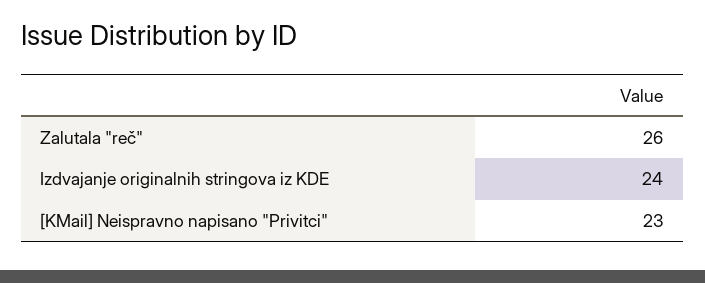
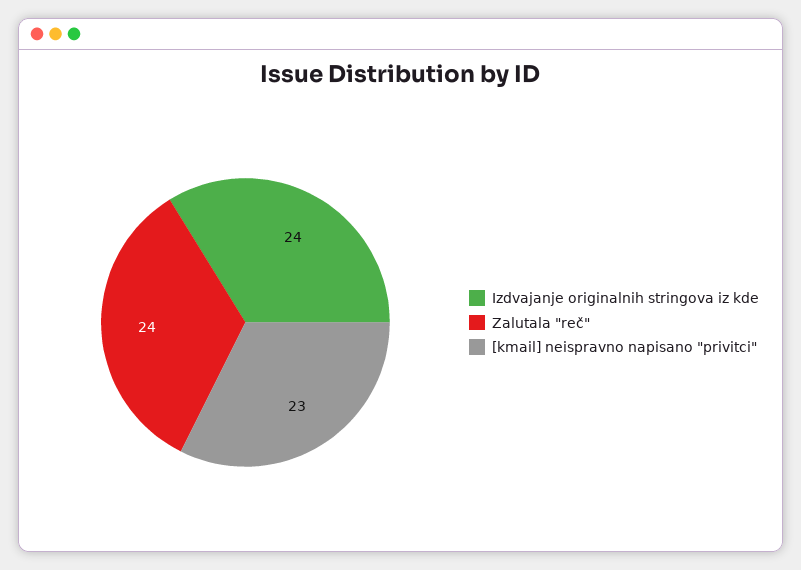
Zalutala "reč": 26 -> 24

